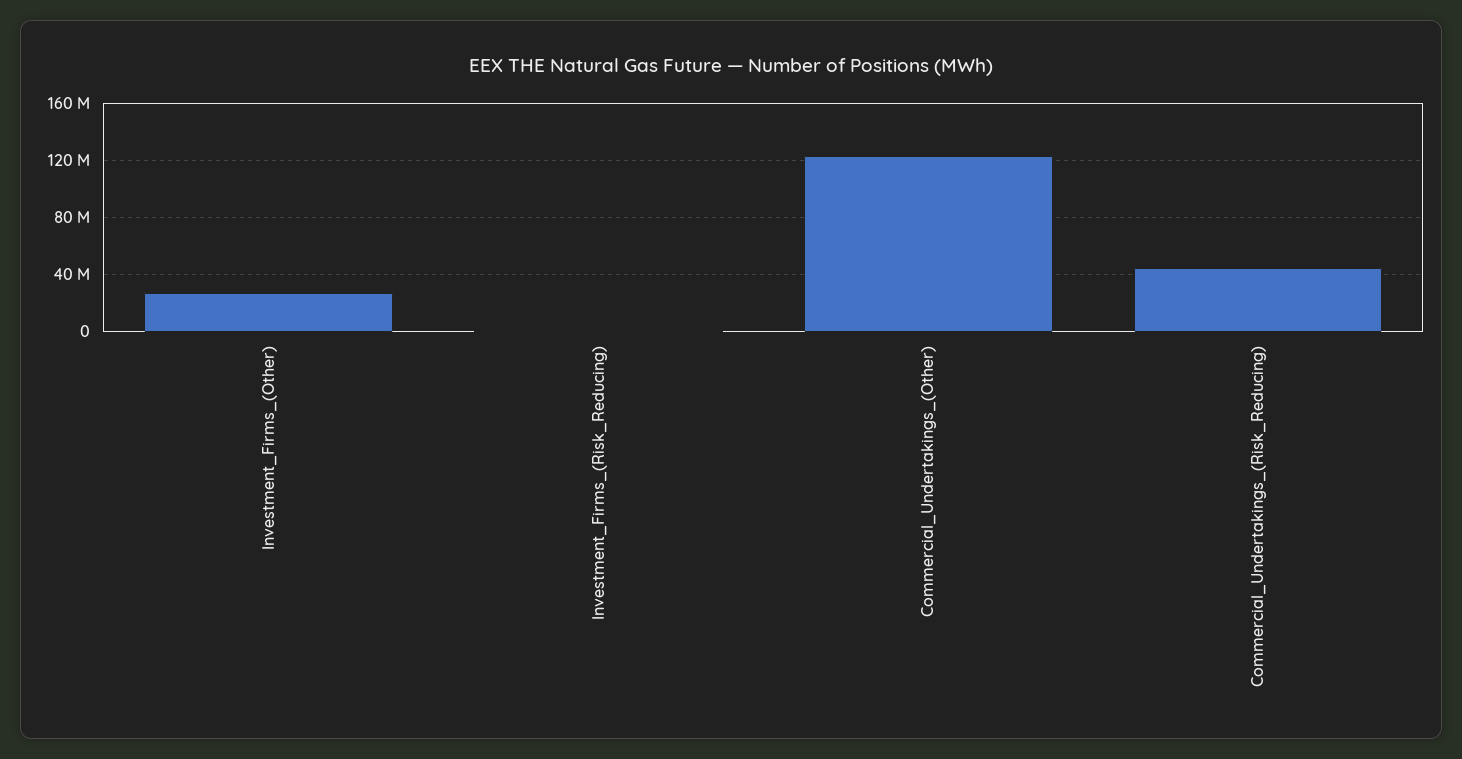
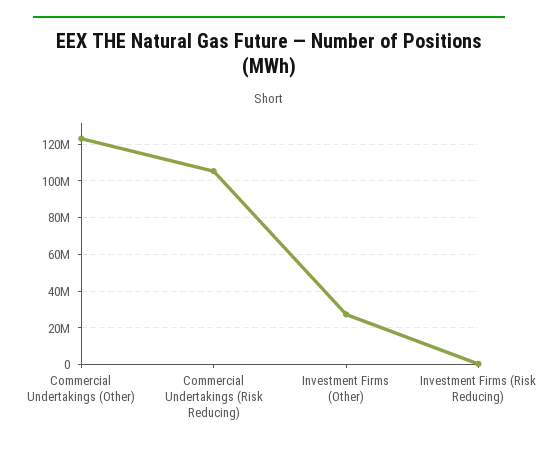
Commercial_Undertakings_(Risk_Reducing): 45000000 -> 105000000

